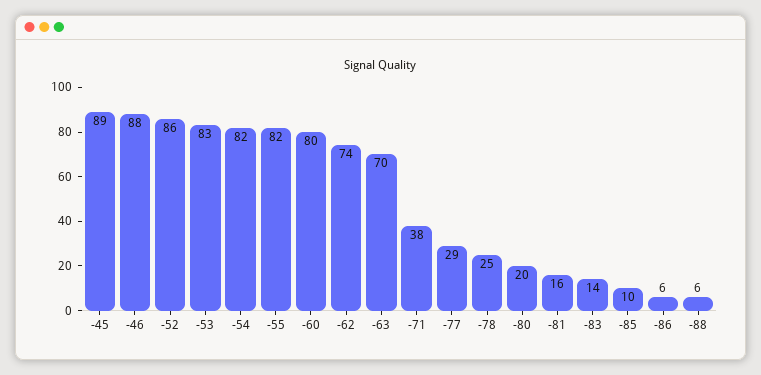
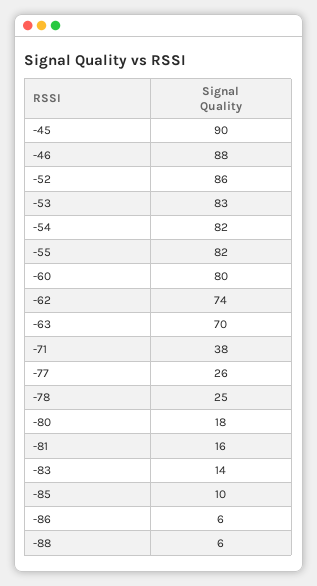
-45: 89 -> 90
-77: 29 -> 26
-80: 20 -> 18

